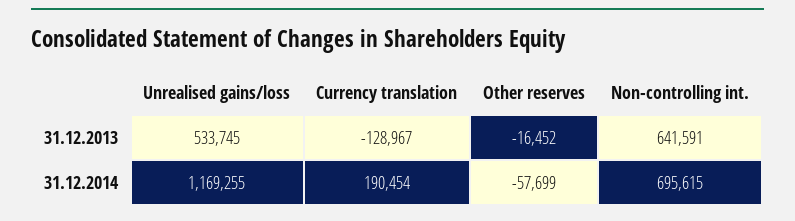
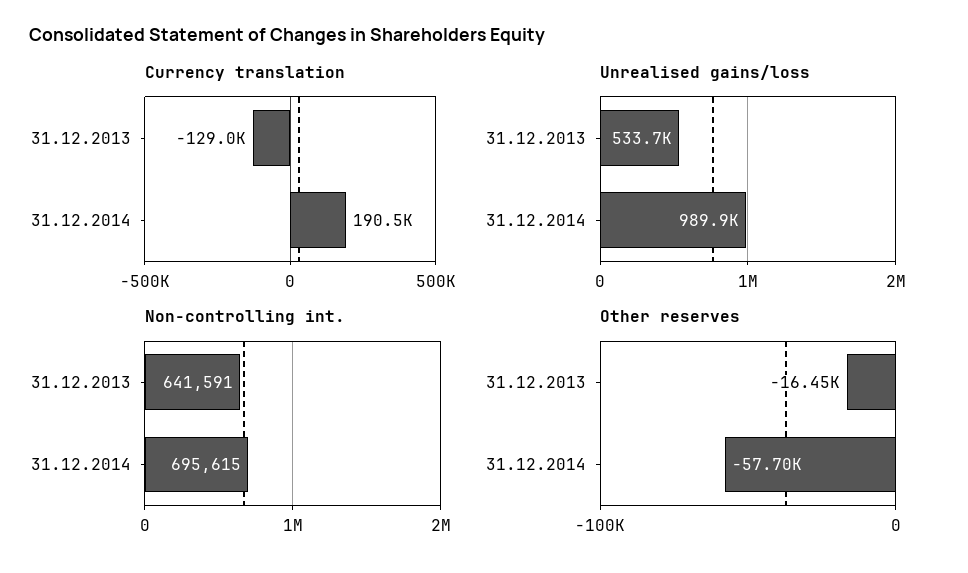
Unrealised gains/loss, 31.12.2014: 1169255 -> 989900

